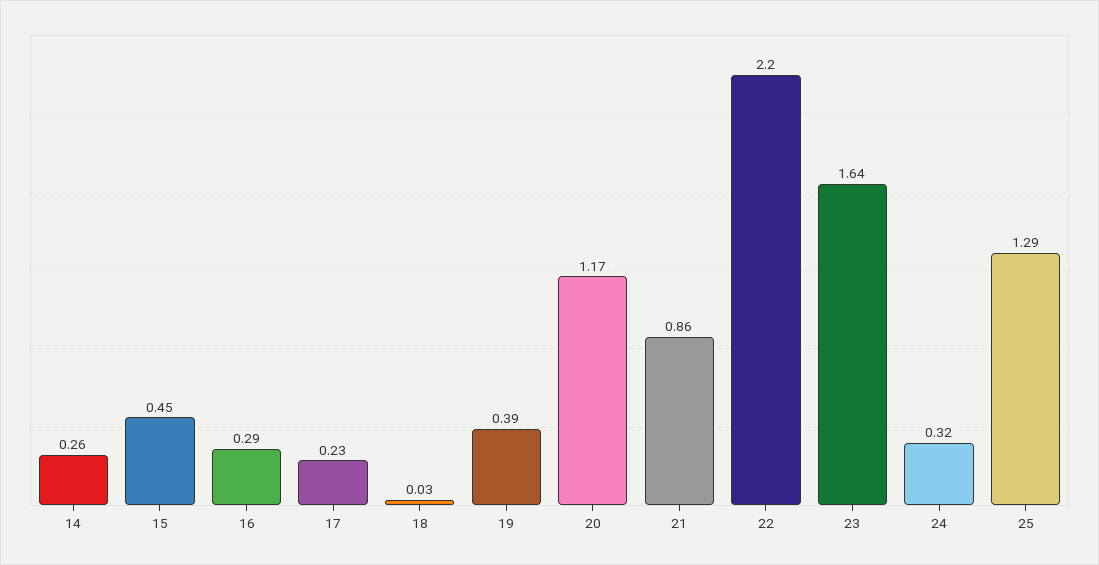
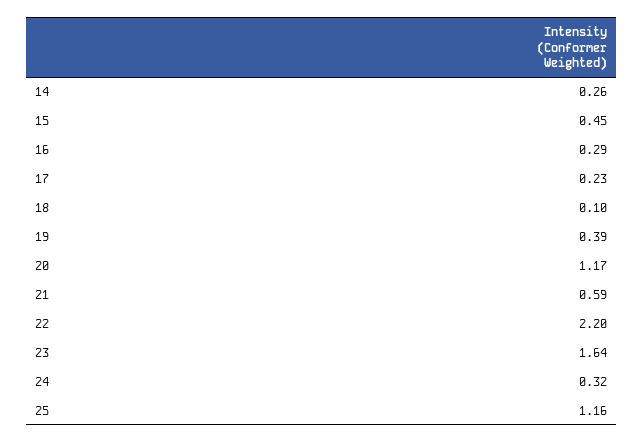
18: 0.03 -> 0.1
21: 0.86 -> 0.59
25: 1.29 -> 1.16

